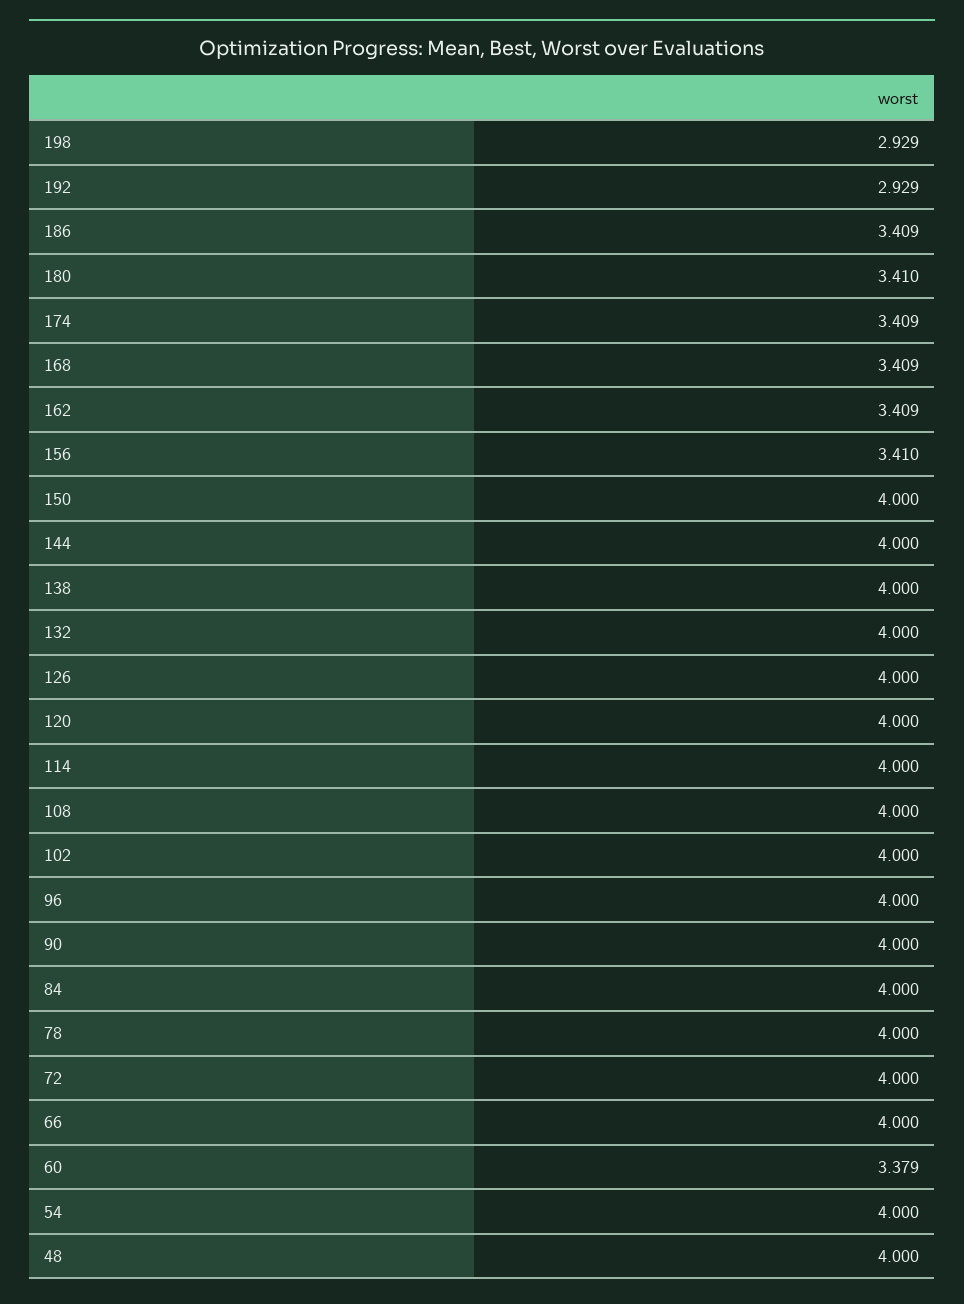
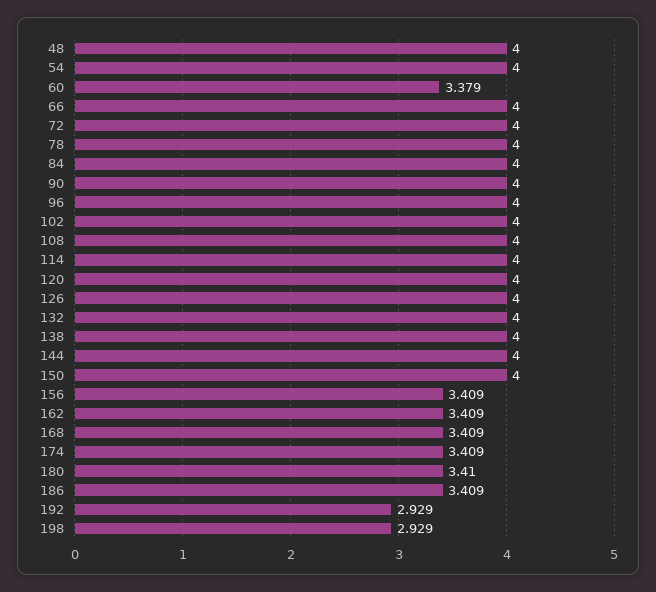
156: 3.41 -> 3.409

